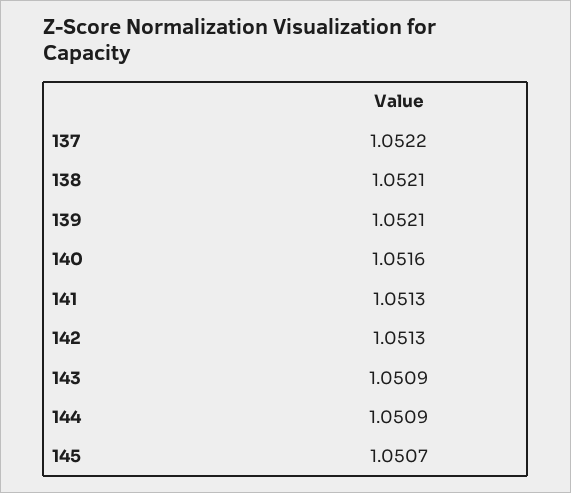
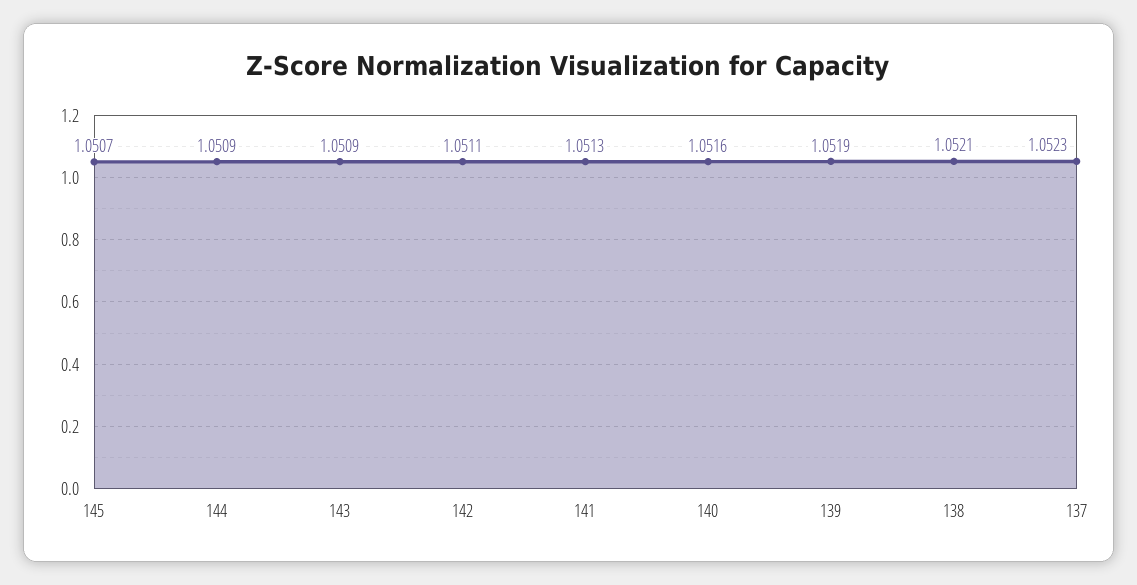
137: 1.0522 -> 1.0523
139: 1.0521 -> 1.0519
142: 1.0513 -> 1.0511

